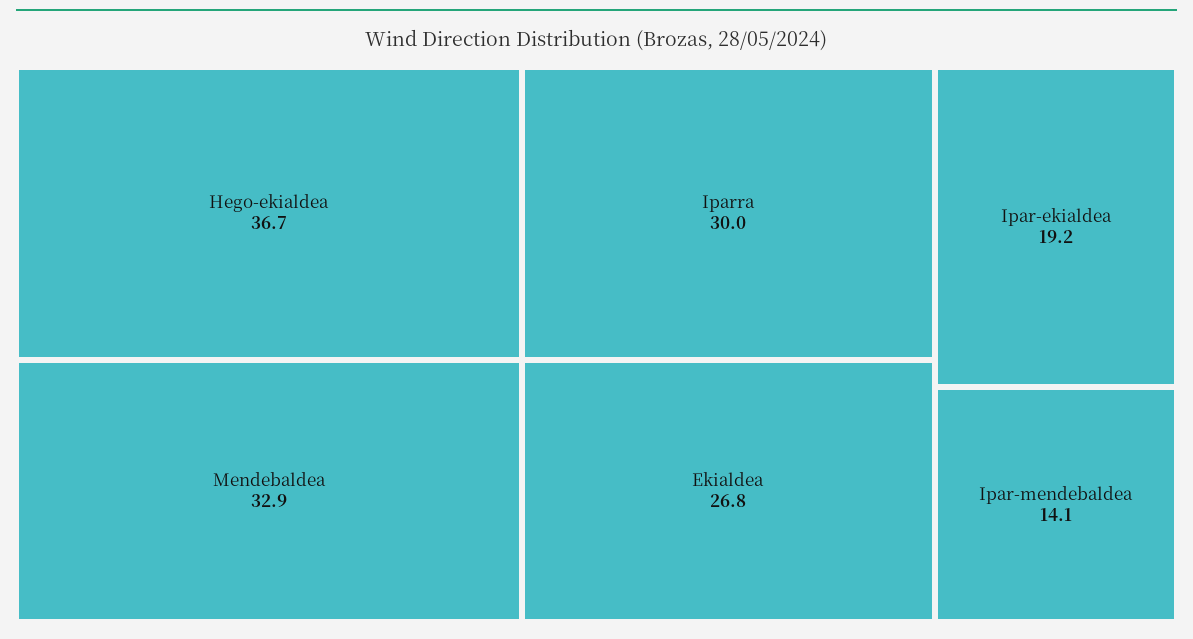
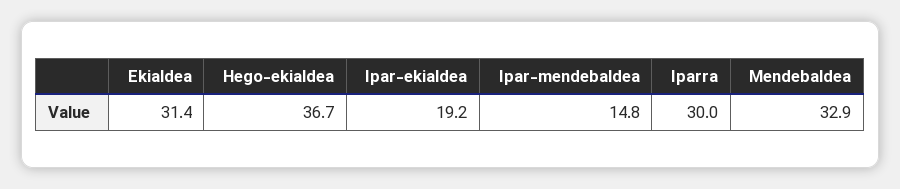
Ekialdea: 26.8 -> 31.4
Ipar-mendebaldea: 14.1 -> 14.8

